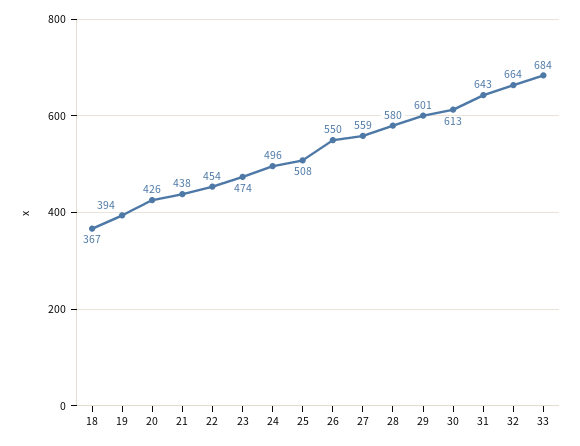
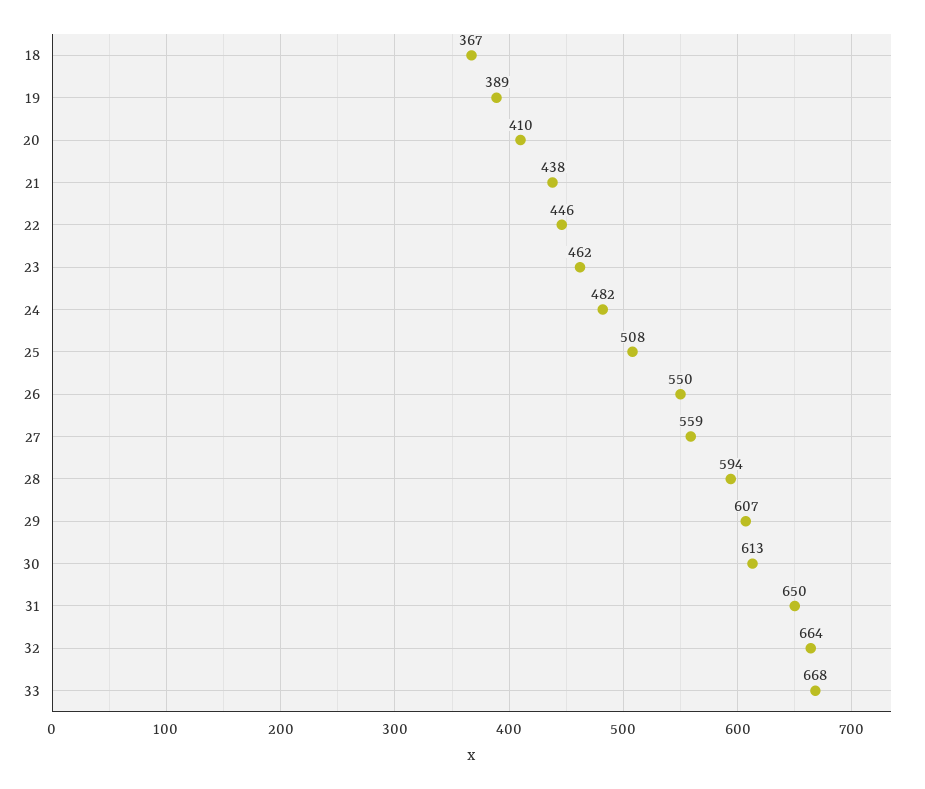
19: 394 -> 389
20: 426 -> 410
22: 454 -> 446
23: 474 -> 462
24: 496 -> 482
28: 580 -> 594
29: 601 -> 607
31: 643 -> 650
33: 684 -> 668

